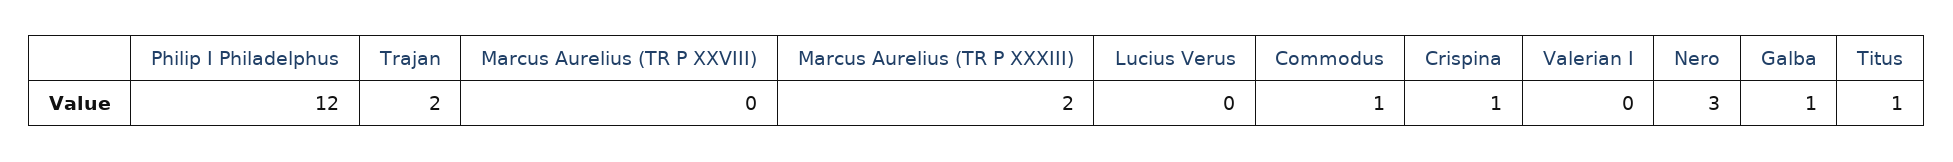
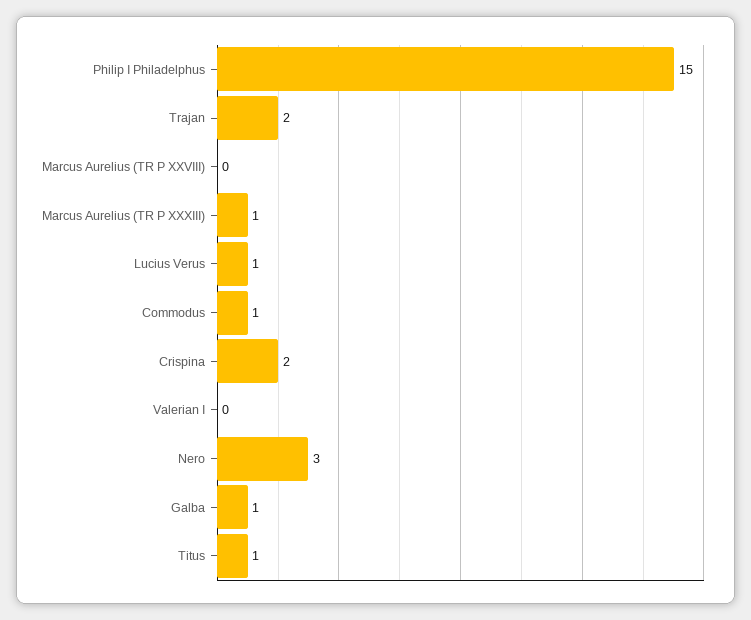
Philip I Philadelphus: 12 -> 15
Marcus Aurelius (TR P XXXIII): 2 -> 1
Lucius Verus: 0 -> 1
Crispina: 1 -> 2

